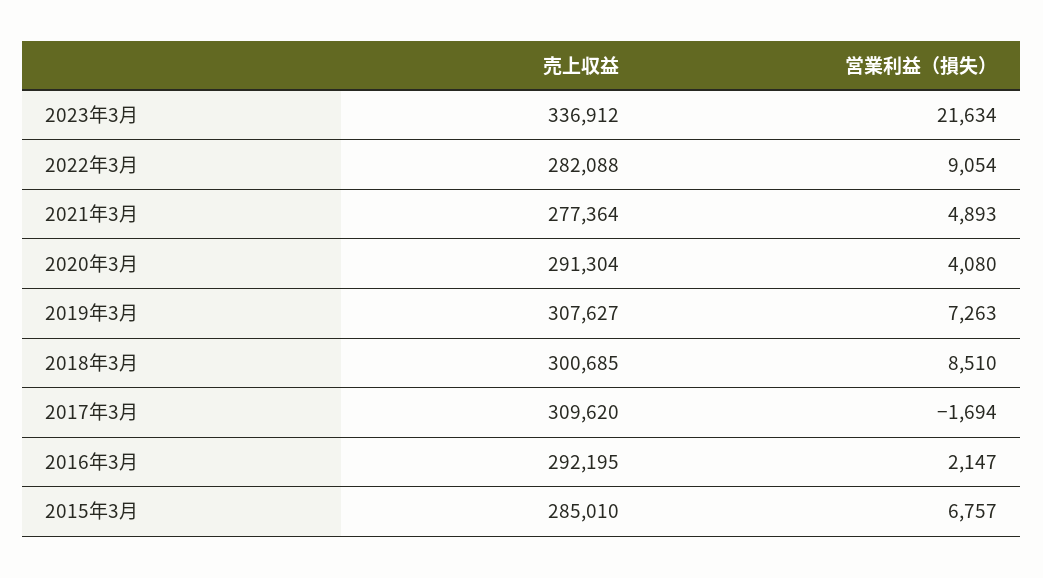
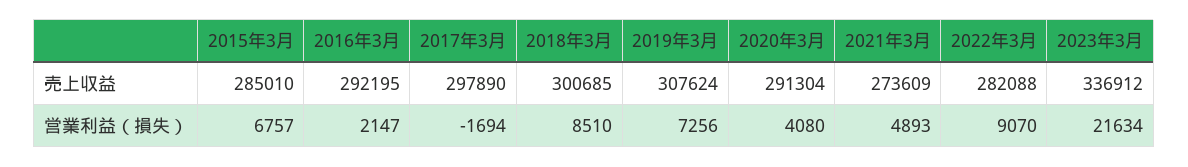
営業利益（損失）, 2022年3月: 9054 -> 9070
売上収益, 2021年3月: 277364 -> 273609
売上収益, 2019年3月: 307627 -> 307624
営業利益（損失）, 2019年3月: 7263 -> 7256
売上収益, 2017年3月: 309620 -> 297890

